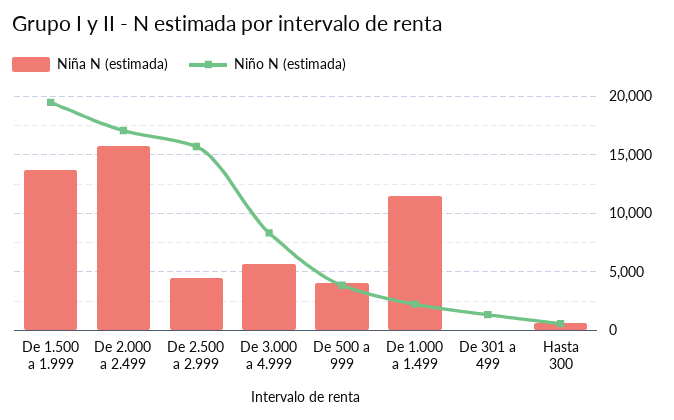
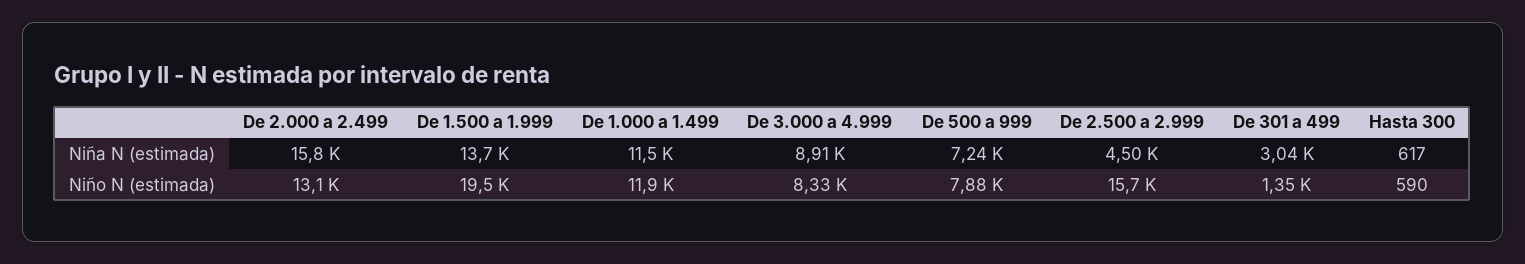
Niño N (estimada), De 2.000 a 2.499: 17000 -> 13100
Niña N (estimada), De 3.000 a 4.999: 6000 -> 8910
Niña N (estimada), De 500 a 999: 4000 -> 7240
Niño N (estimada), De 500 a 999: 4000 -> 7880
Niño N (estimada), De 1.000 a 1.499: 2000 -> 11900
Niña N (estimada), De 301 a 499: 0 -> 3040

